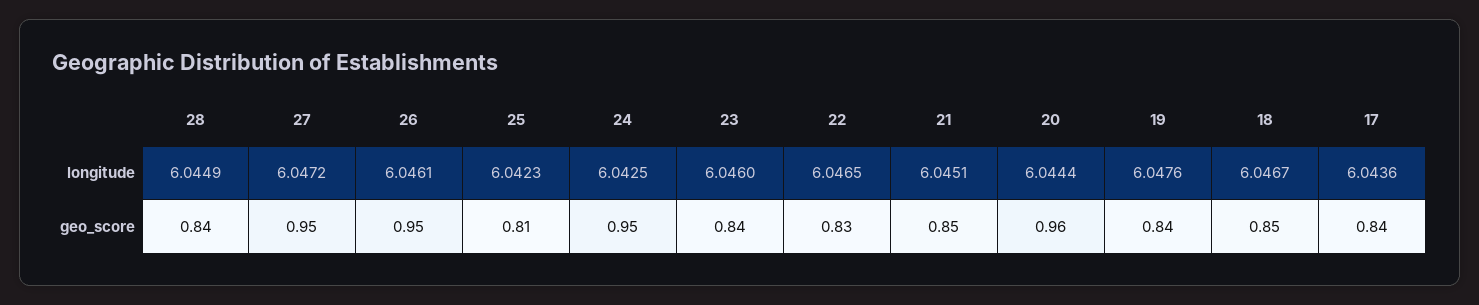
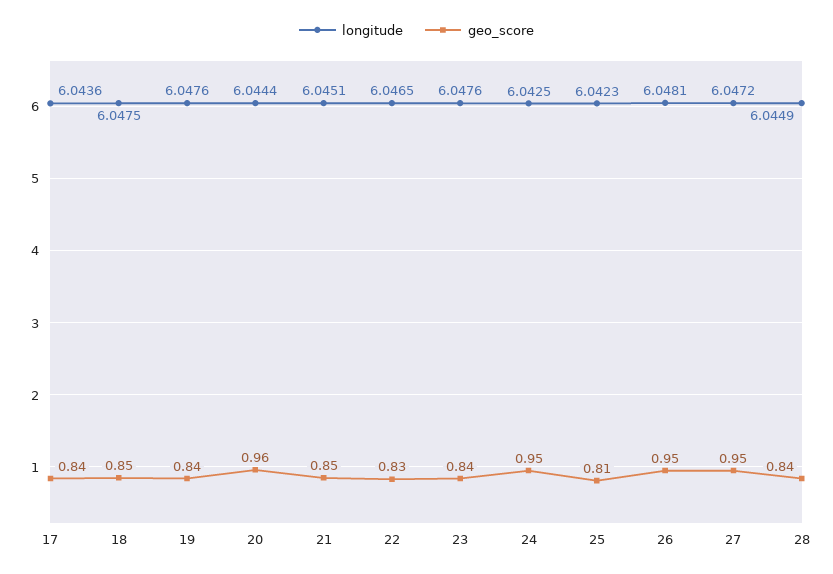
longitude, 26: 6.0461 -> 6.0481
longitude, 23: 6.046 -> 6.0476
longitude, 18: 6.0467 -> 6.0475

